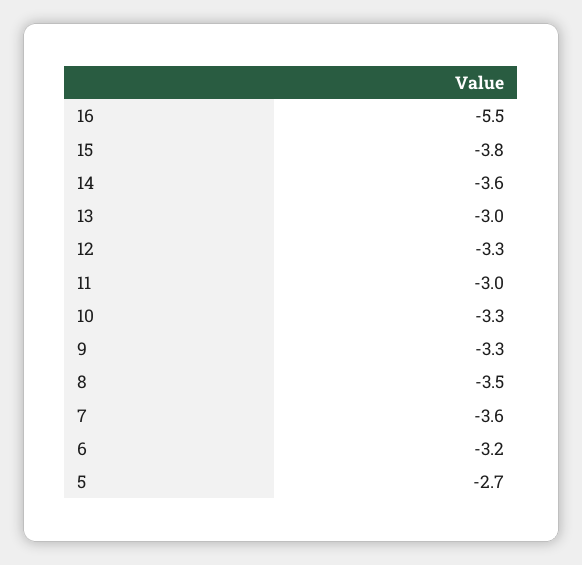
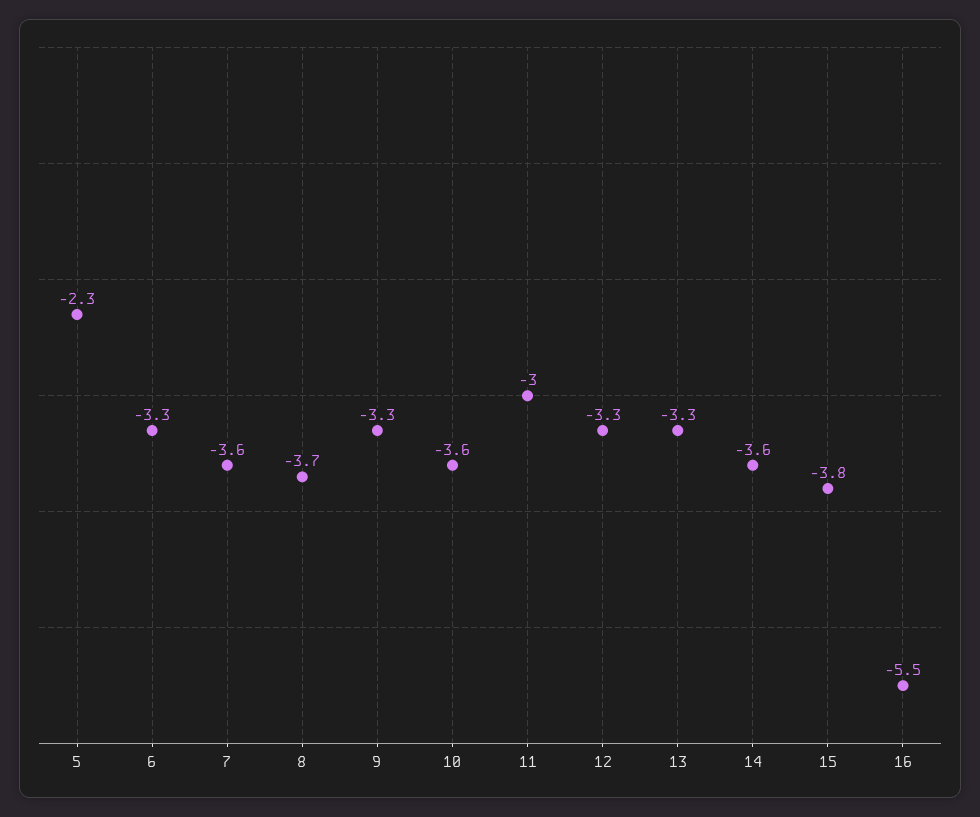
13: -3 -> -3.3
10: -3.3 -> -3.6
8: -3.5 -> -3.7
6: -3.2 -> -3.3
5: -2.7 -> -2.3

